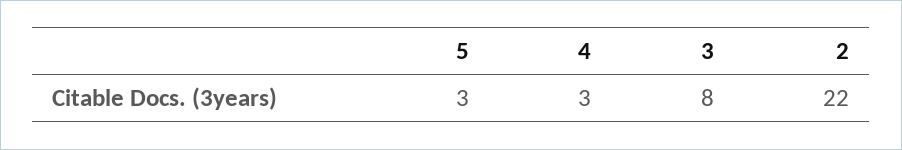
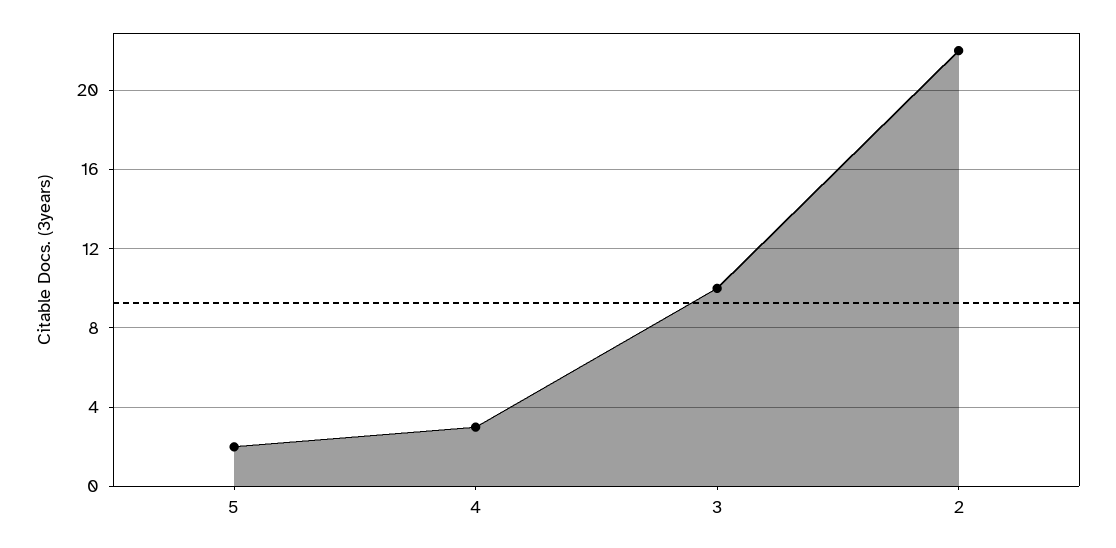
5: 3 -> 2
3: 8 -> 10

